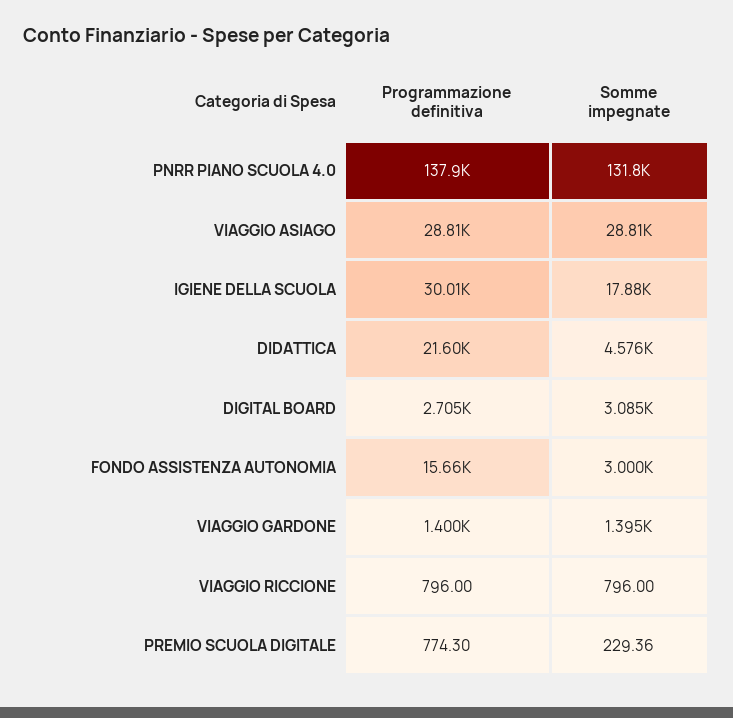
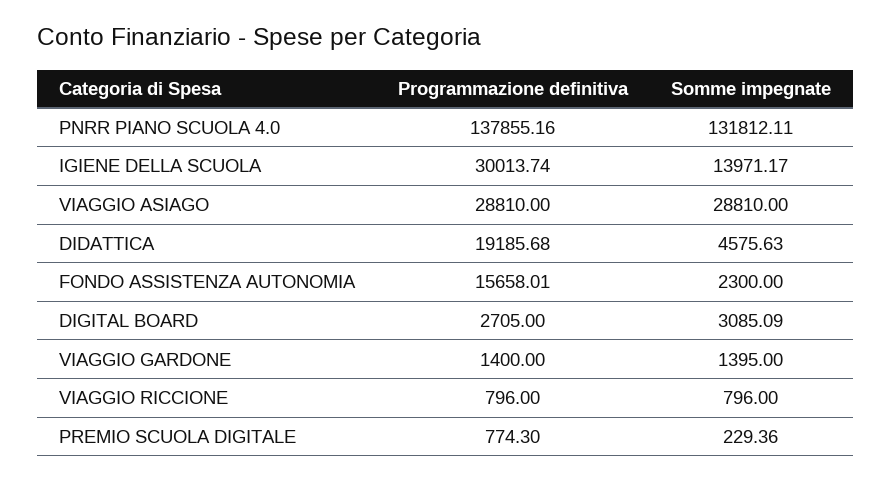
Somme impegnate, IGIENE DELLA SCUOLA: 17880 -> 13971.17
Programmazione definitiva, DIDATTICA: 21600 -> 19185.68
Somme impegnate, FONDO ASSISTENZA AUTONOMIA: 3000 -> 2300

